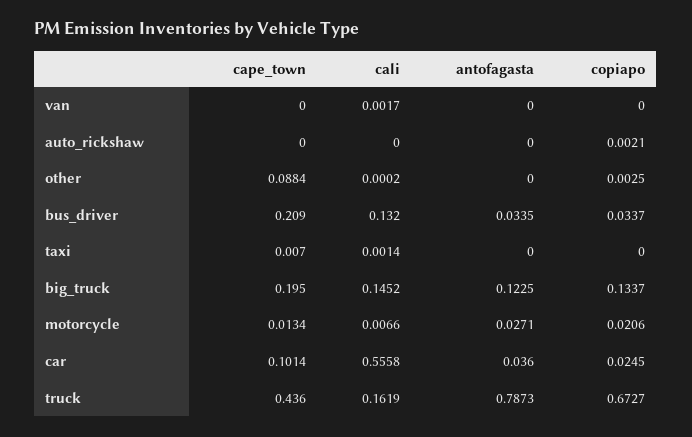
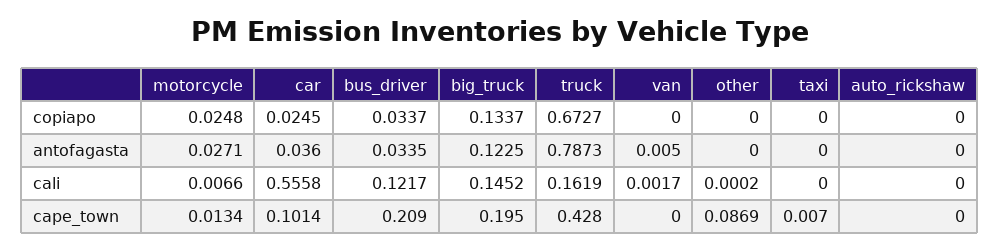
antofagasta, van: 0 -> 0.005
copiapo, auto_rickshaw: 0.0021 -> 0
cape_town, other: 0.0884 -> 0.0869
copiapo, other: 0.0025 -> 0
cali, bus_driver: 0.132 -> 0.1217
cali, taxi: 0.0014 -> 0
copiapo, motorcycle: 0.0206 -> 0.0248
cape_town, truck: 0.436 -> 0.428

